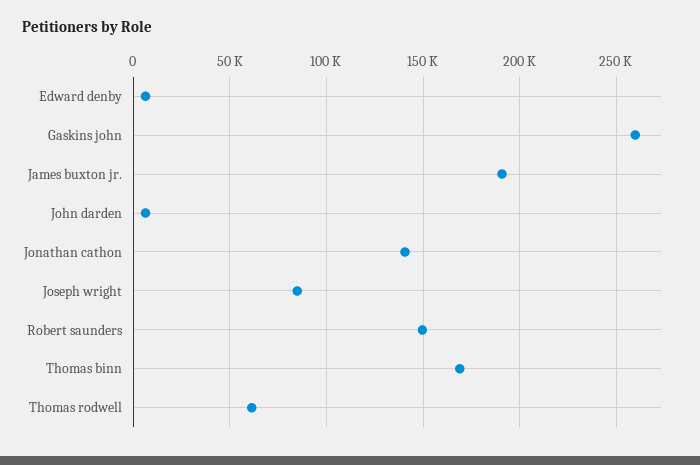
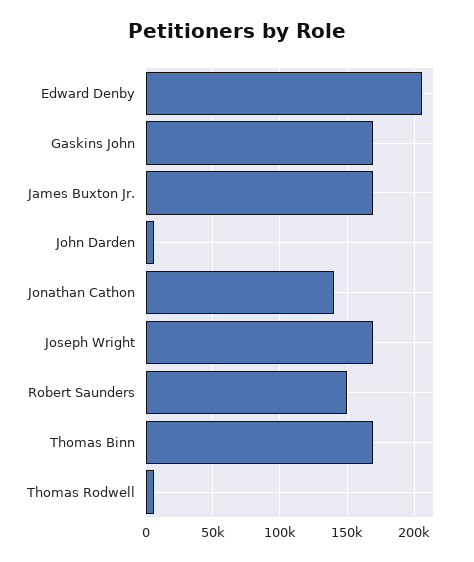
Edward denby: 5000 -> 205000
Gaskins john: 260000 -> 170000
James buxton jr.: 190000 -> 170000
Joseph wright: 85000 -> 170000
Thomas rodwell: 60000 -> 5000

